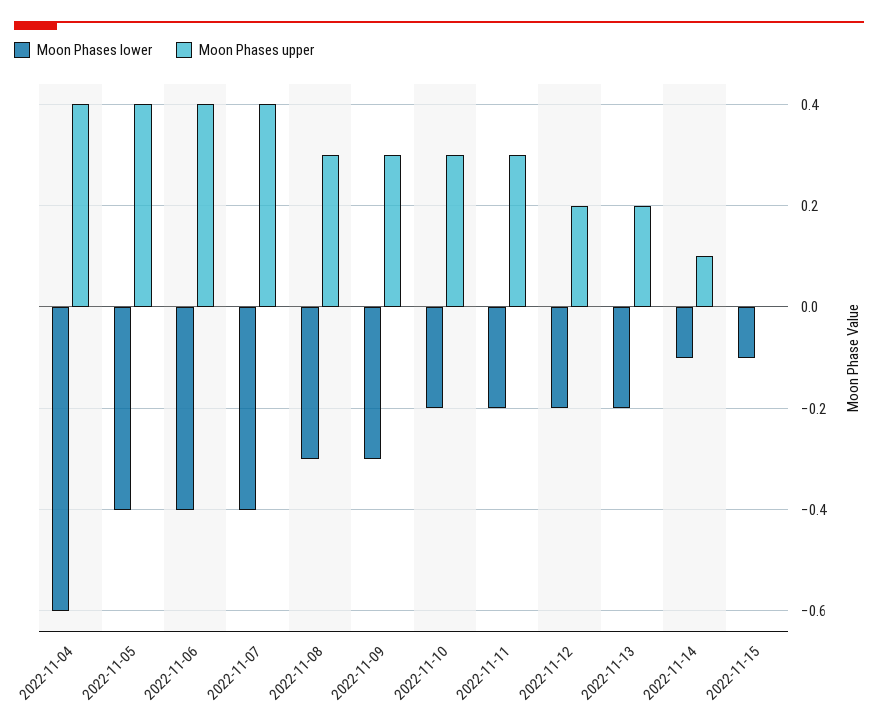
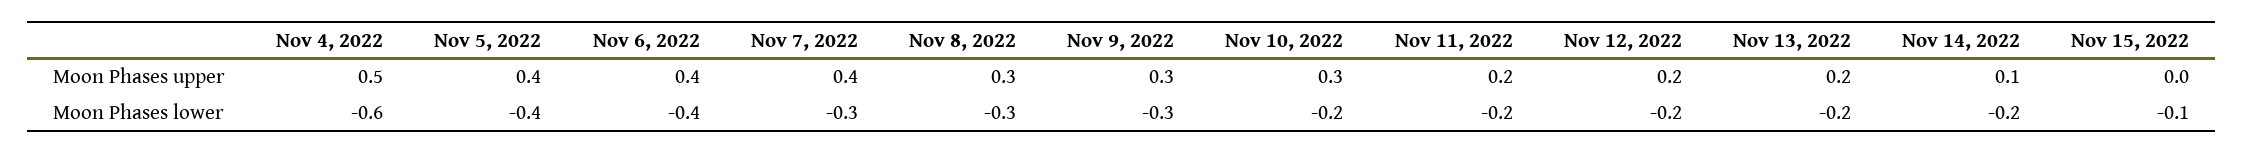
Moon Phases upper, 2022-11-04: 0.4 -> 0.5
Moon Phases lower, 2022-11-07: -0.4 -> -0.3
Moon Phases upper, 2022-11-11: 0.3 -> 0.2
Moon Phases lower, 2022-11-14: -0.1 -> -0.2

